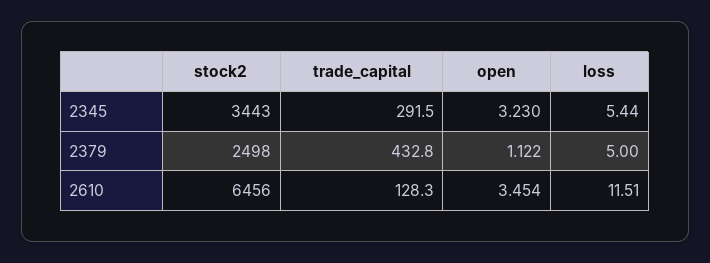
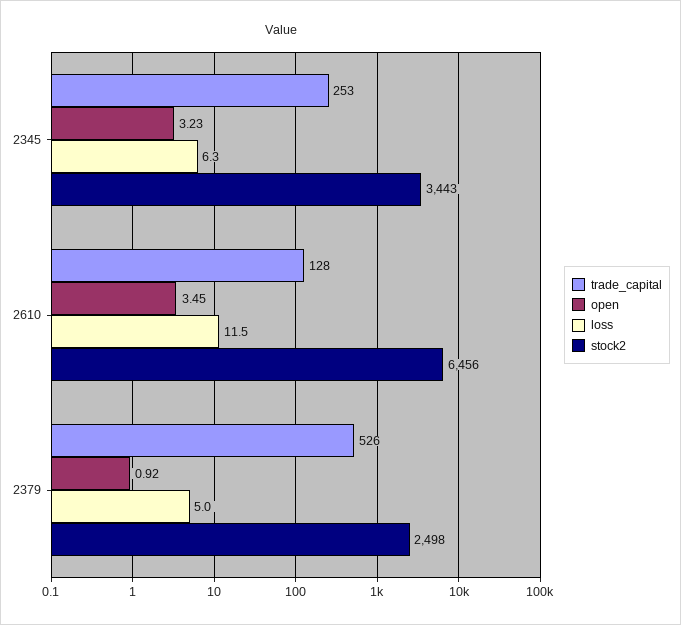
trade_capital, 2345: 291.5 -> 253
loss, 2345: 5.44 -> 6.3
trade_capital, 2379: 432.8 -> 526
open, 2379: 1.122 -> 0.92

